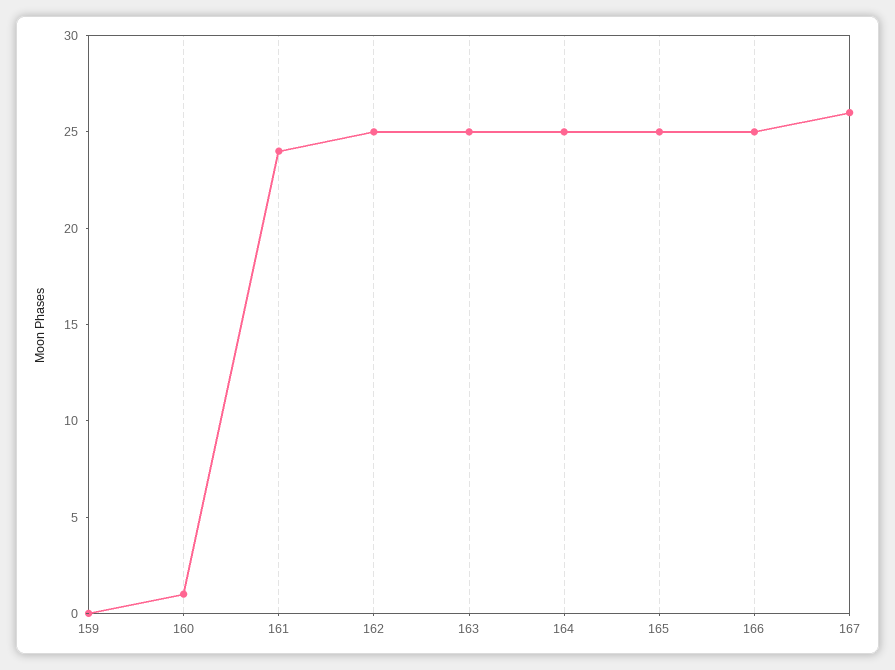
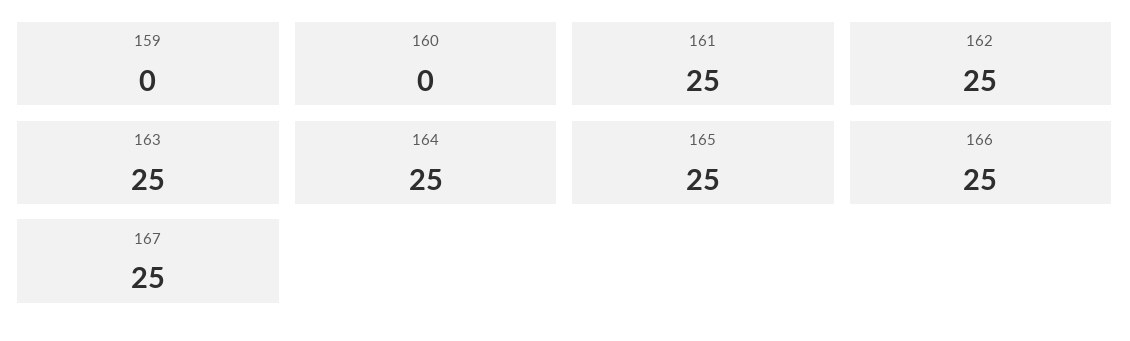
160: 1 -> 0
161: 24 -> 25
167: 26 -> 25

